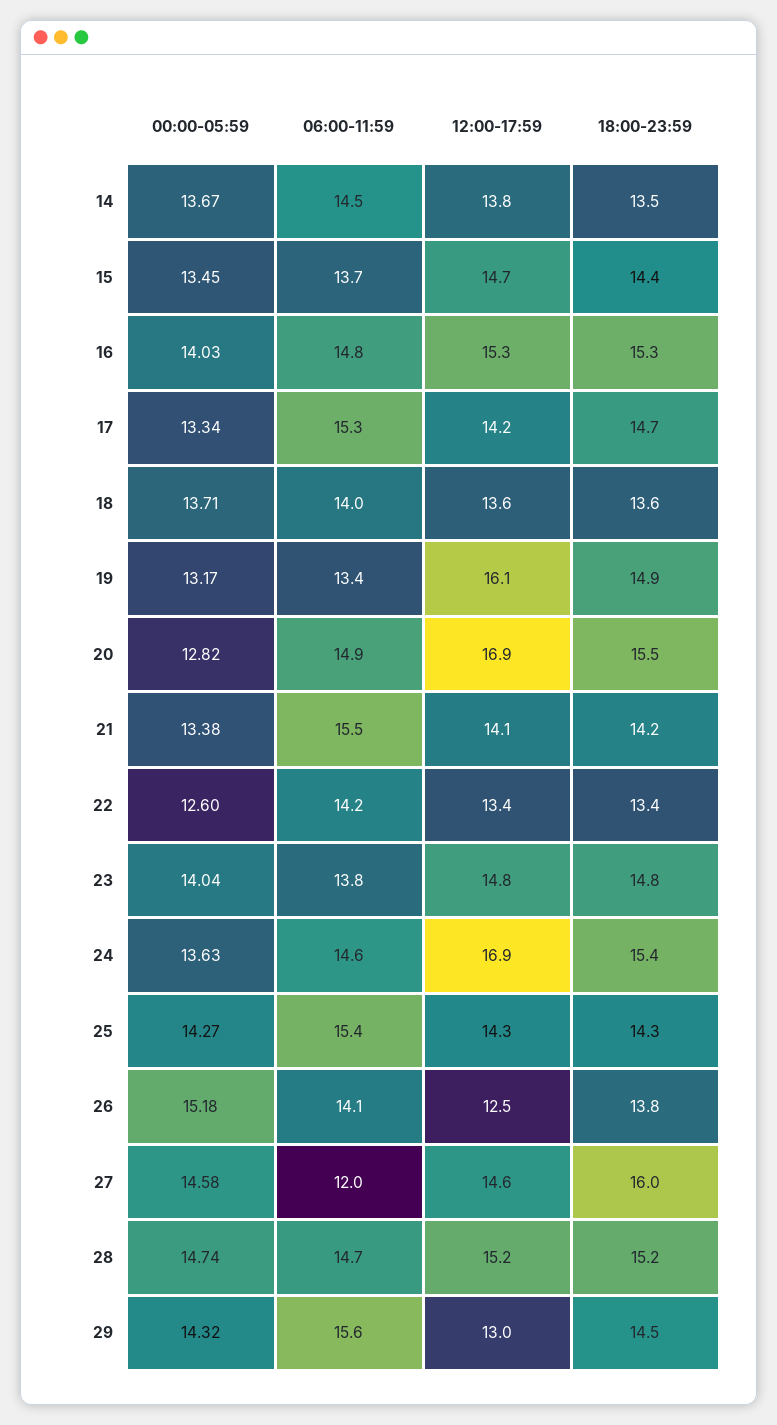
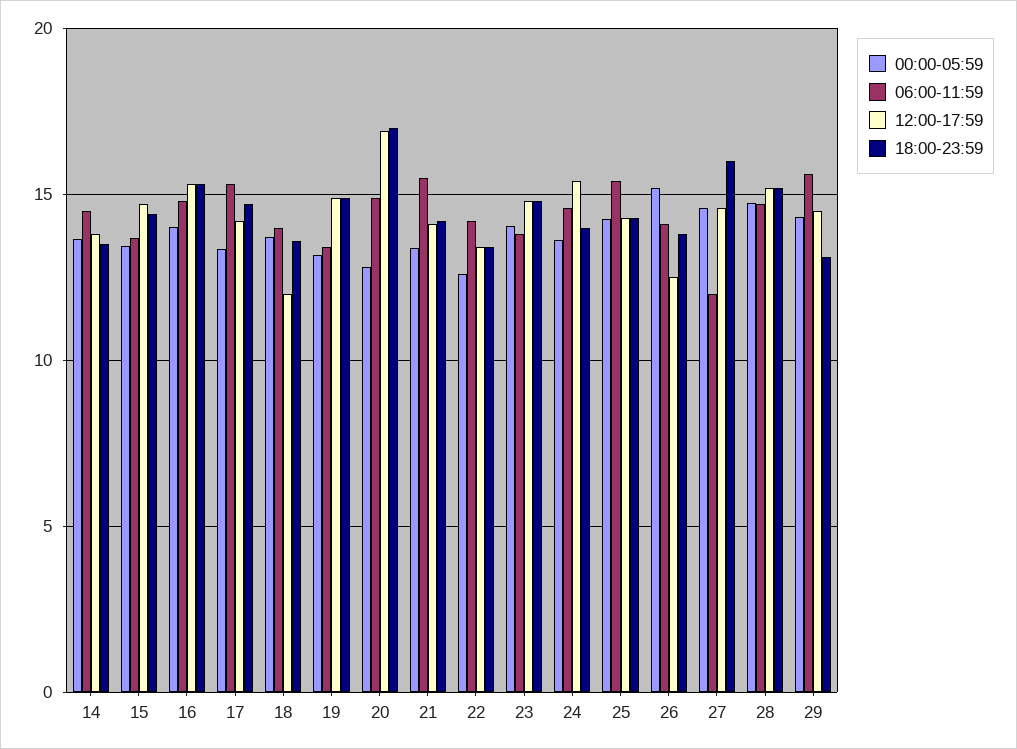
12:00-17:59, 18: 13.6 -> 12
12:00-17:59, 19: 16.1 -> 15
18:00-23:59, 20: 15.5 -> 17
12:00-17:59, 24: 16.9 -> 15.5
18:00-23:59, 24: 15.4 -> 14
12:00-17:59, 29: 13 -> 14.5
18:00-23:59, 29: 14.5 -> 13

